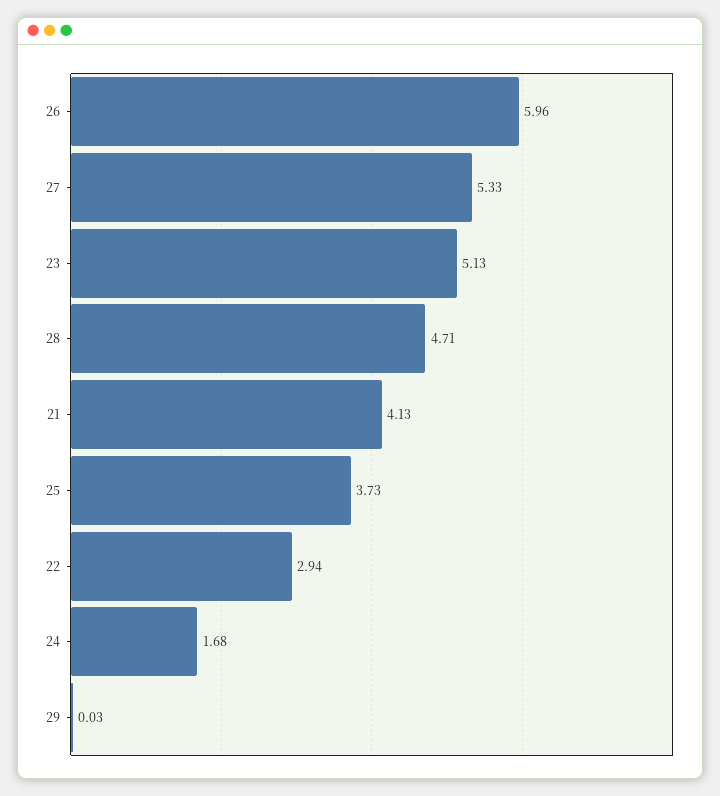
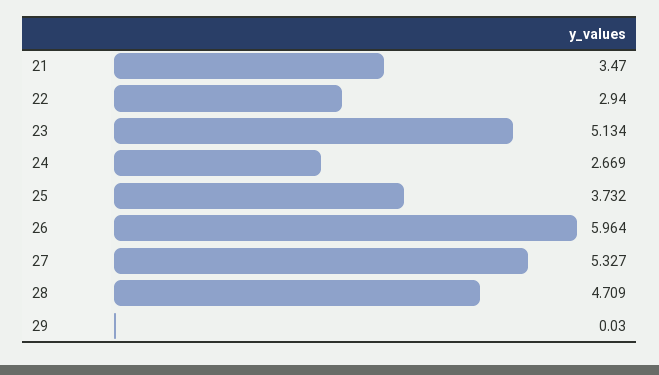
21: 4.13 -> 3.47
24: 1.68 -> 2.669

